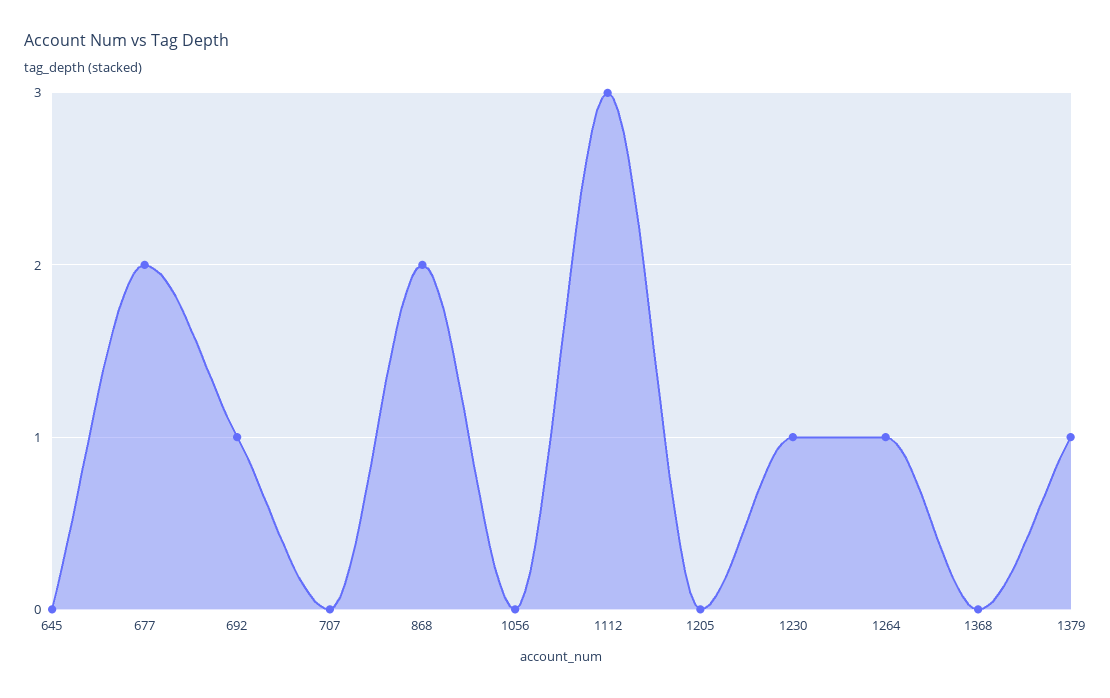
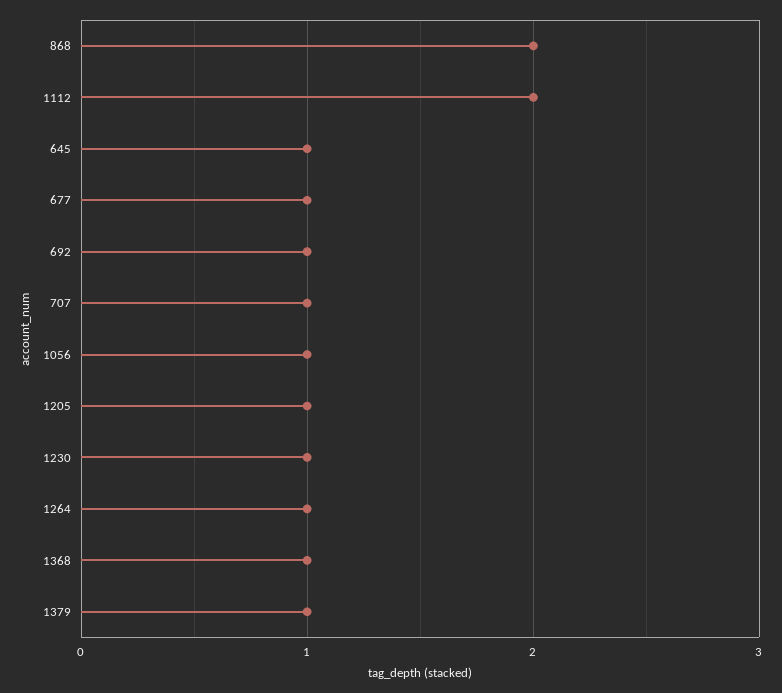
645: 0 -> 1
677: 2 -> 1
707: 0 -> 1
1056: 0 -> 1
1112: 3 -> 2
1205: 0 -> 1
1368: 0 -> 1

